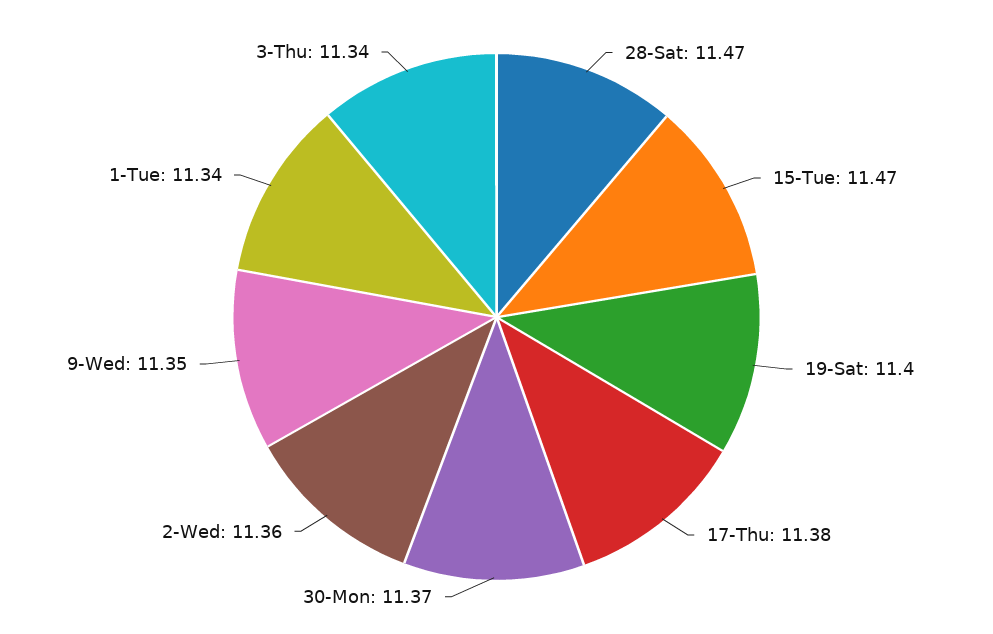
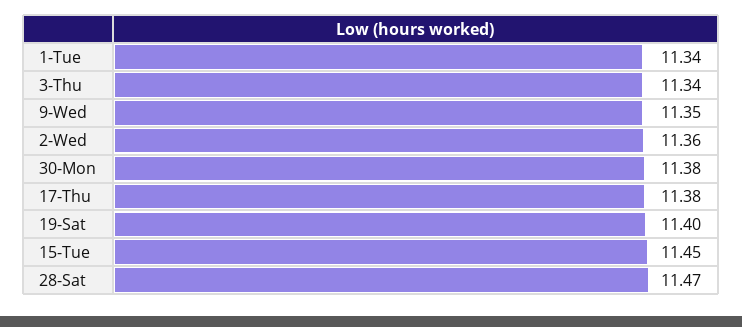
15-Tue: 11.47 -> 11.45
30-Mon: 11.37 -> 11.38

